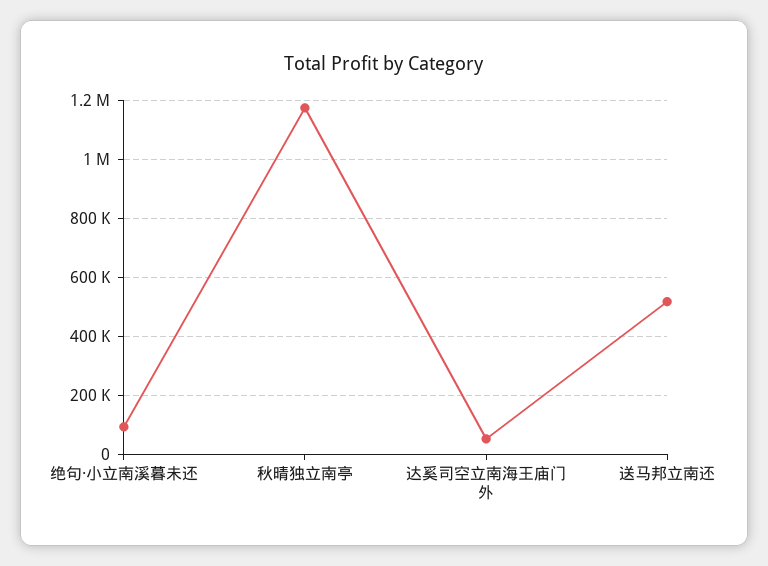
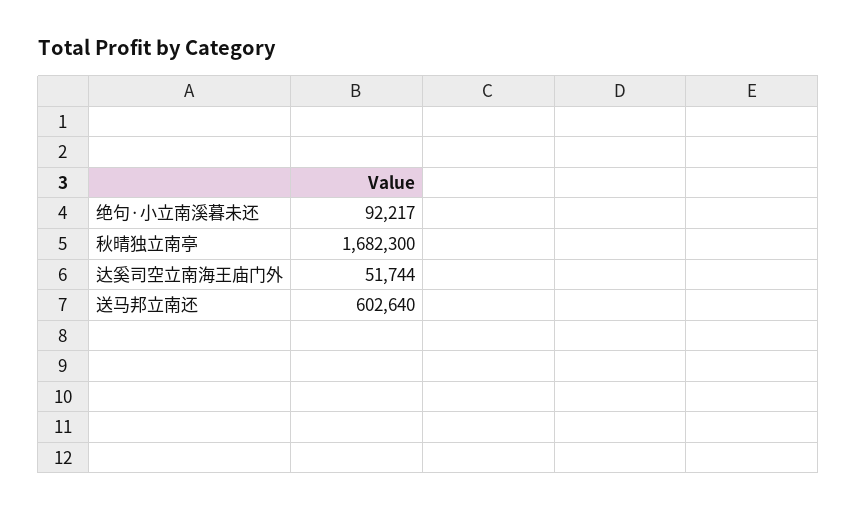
秋晴独立南亭: 1175000 -> 1682300
送马邦立南还: 525000 -> 602640

